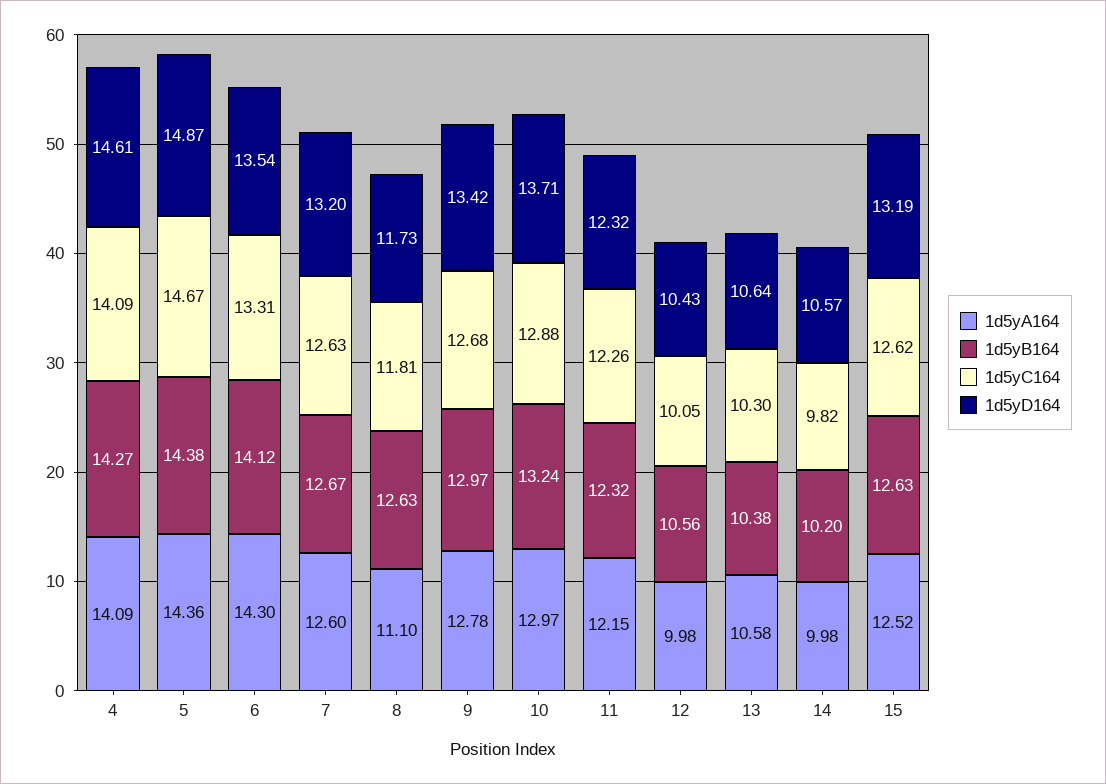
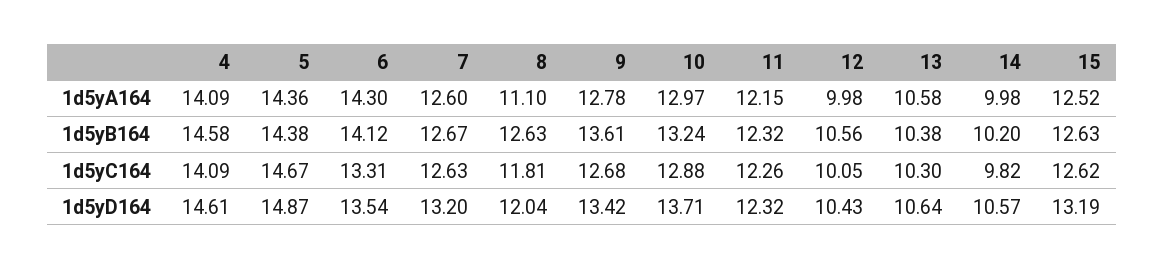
1d5yB164, 4: 14.27 -> 14.58
1d5yD164, 8: 11.73 -> 12.04
1d5yB164, 9: 12.97 -> 13.61

